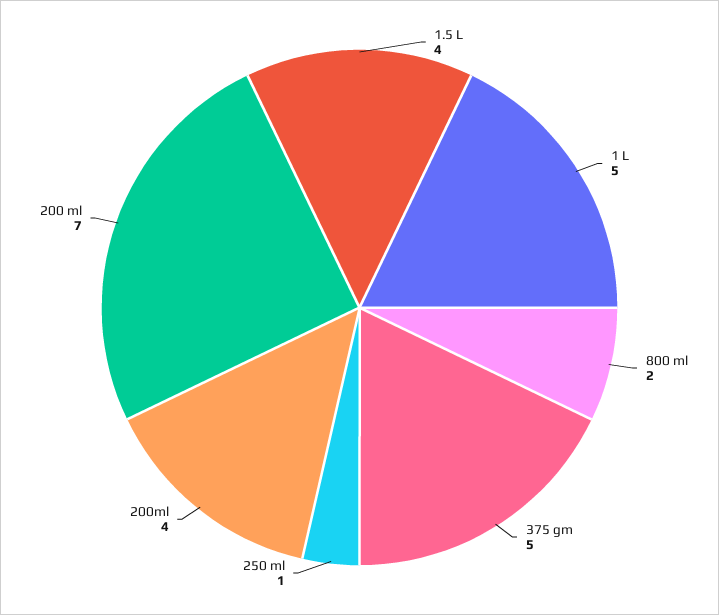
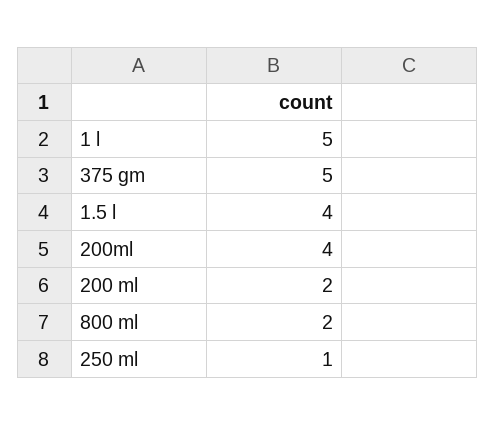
200 ml: 7 -> 2

